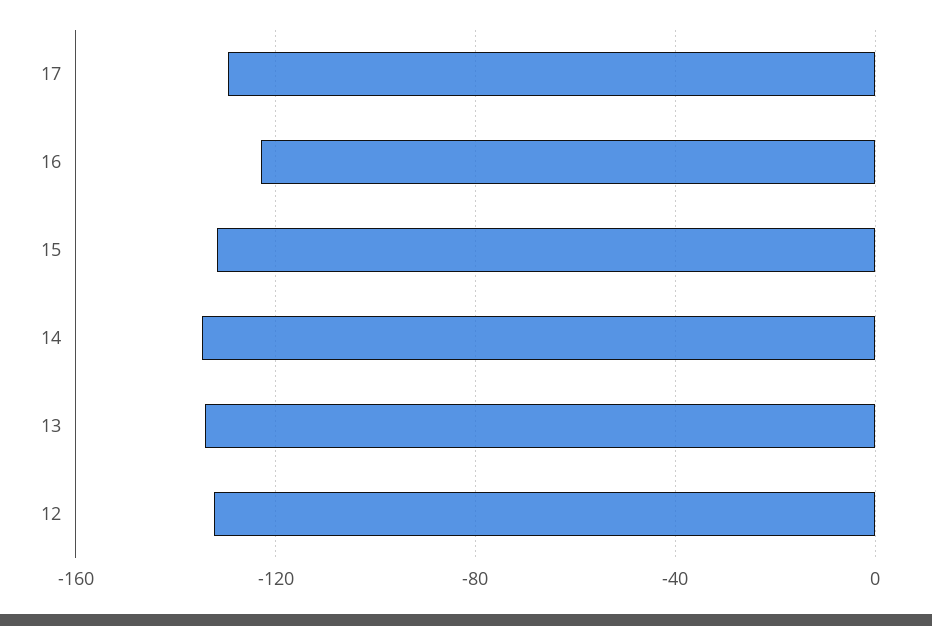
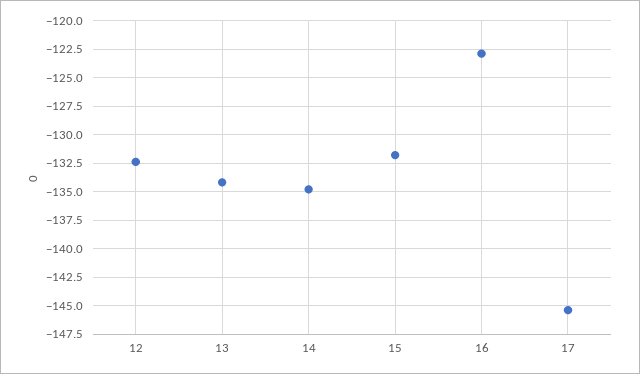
17: -130 -> -145

